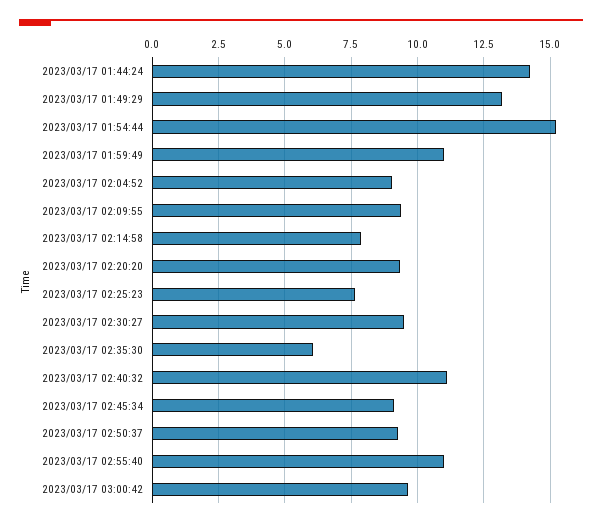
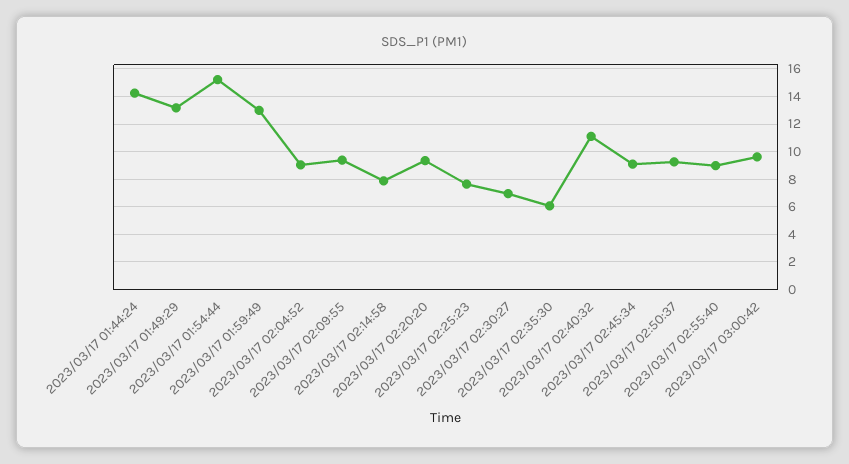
2023/03/17 01:59:49: 11 -> 13
2023/03/17 02:30:27: 9.5 -> 7
2023/03/17 02:55:40: 11 -> 9

